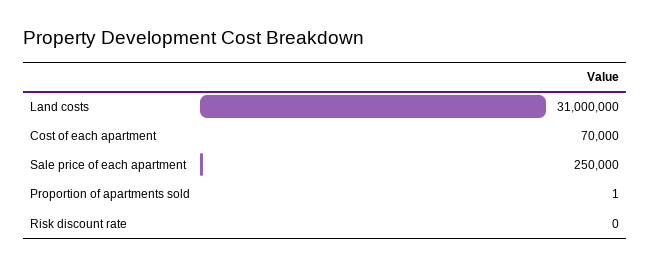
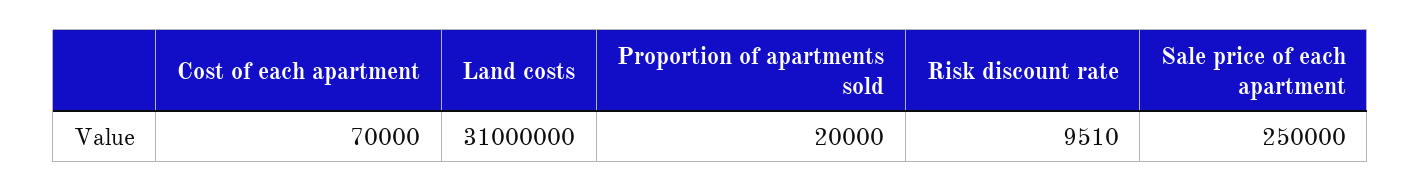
Proportion of apartments sold: 1 -> 20000
Risk discount rate: 0 -> 9510

